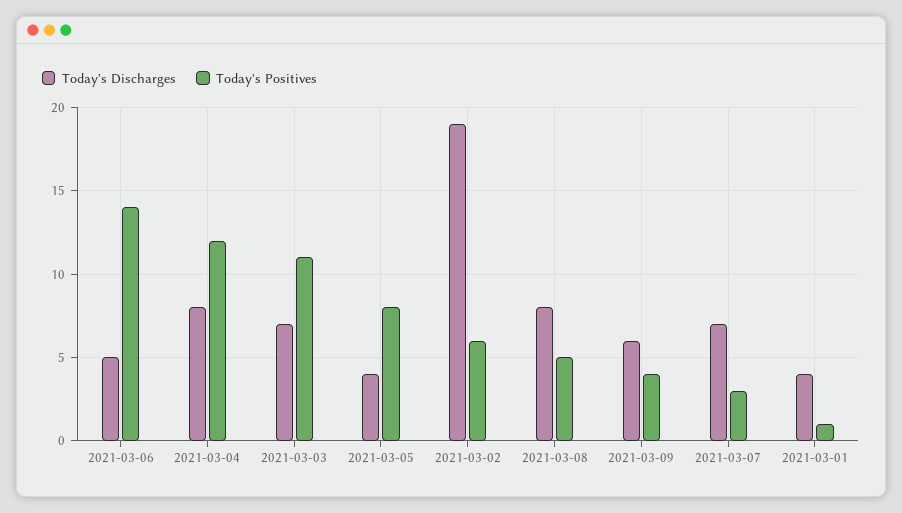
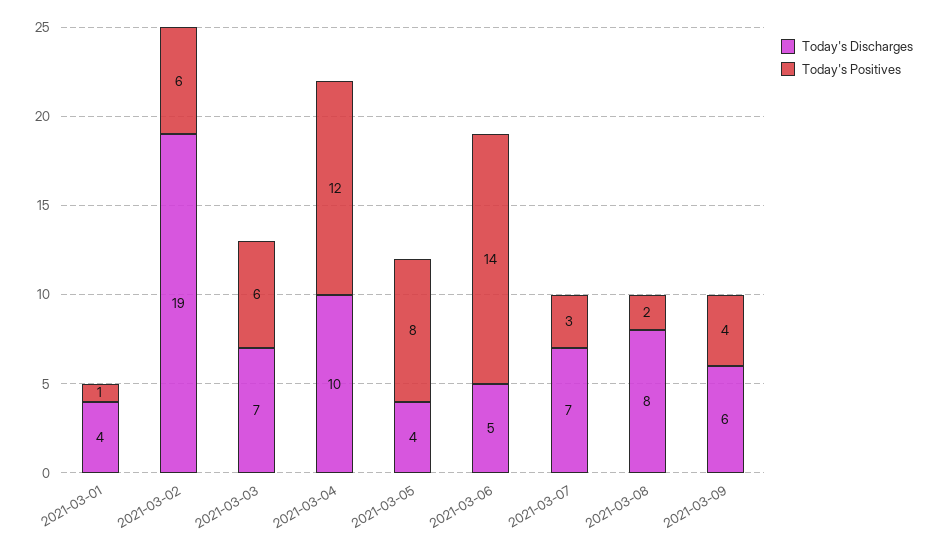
Today's Discharges, 2021-03-04: 8 -> 10
Today's Positives, 2021-03-03: 11 -> 6
Today's Positives, 2021-03-08: 5 -> 2

